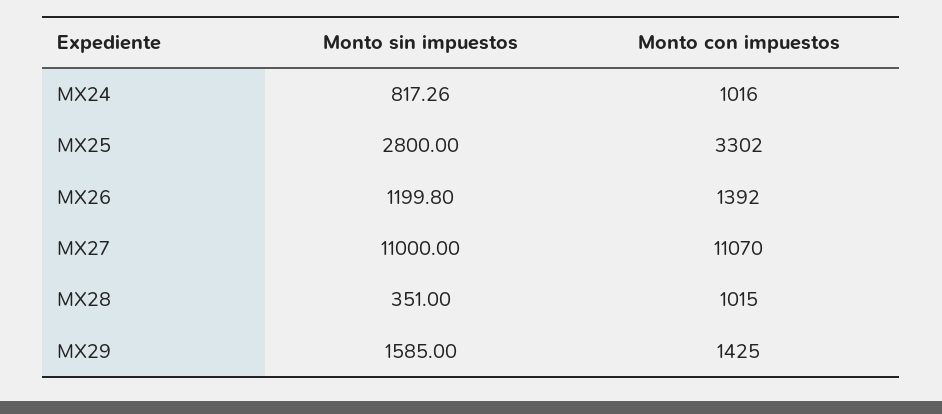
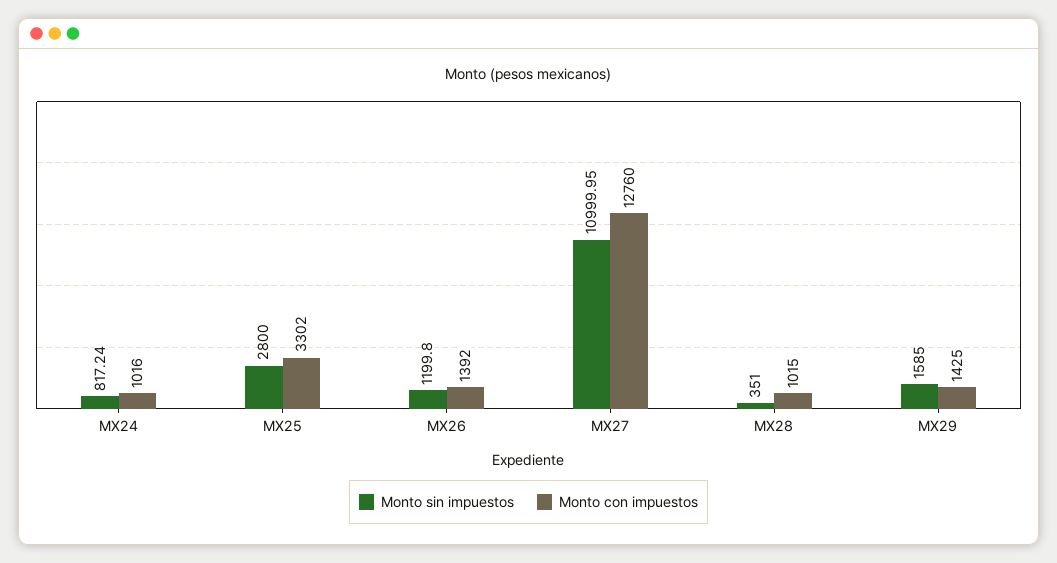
Monto sin impuestos, MX24: 817.26 -> 817.24
Monto sin impuestos, MX27: 11000 -> 10999.95
Monto con impuestos, MX27: 11070 -> 12760

